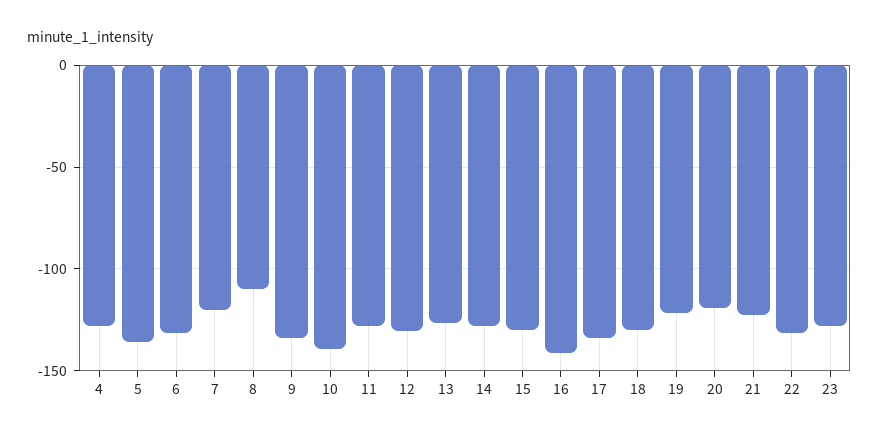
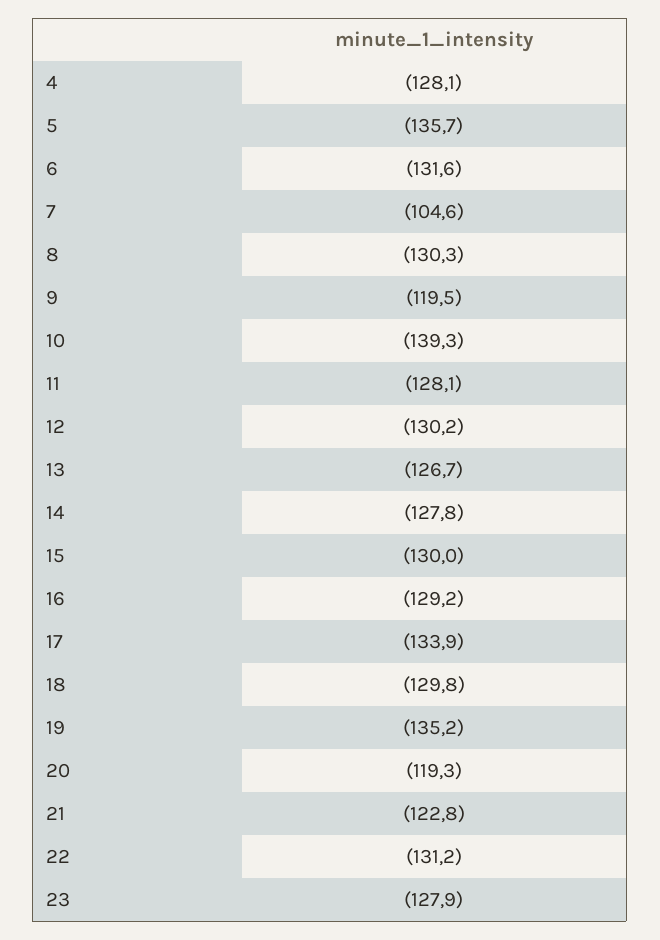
7: -120 -> -104.6
8: -110 -> -130.3
9: -135 -> -119.5
16: -140 -> -129.2
19: -120 -> -135.2

